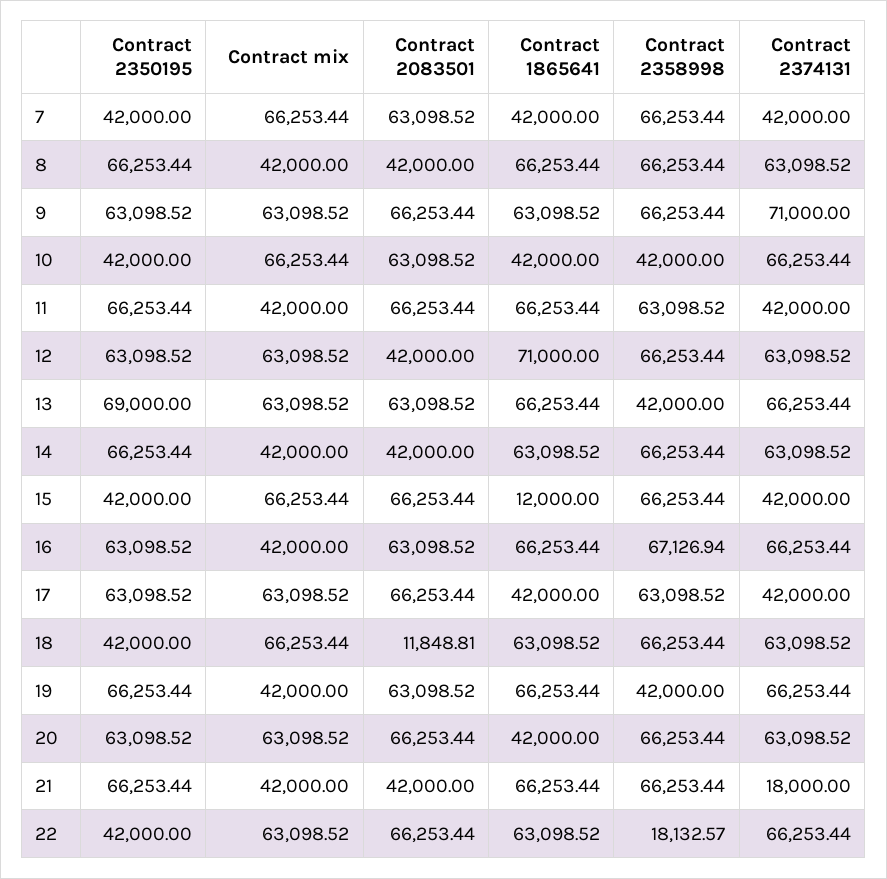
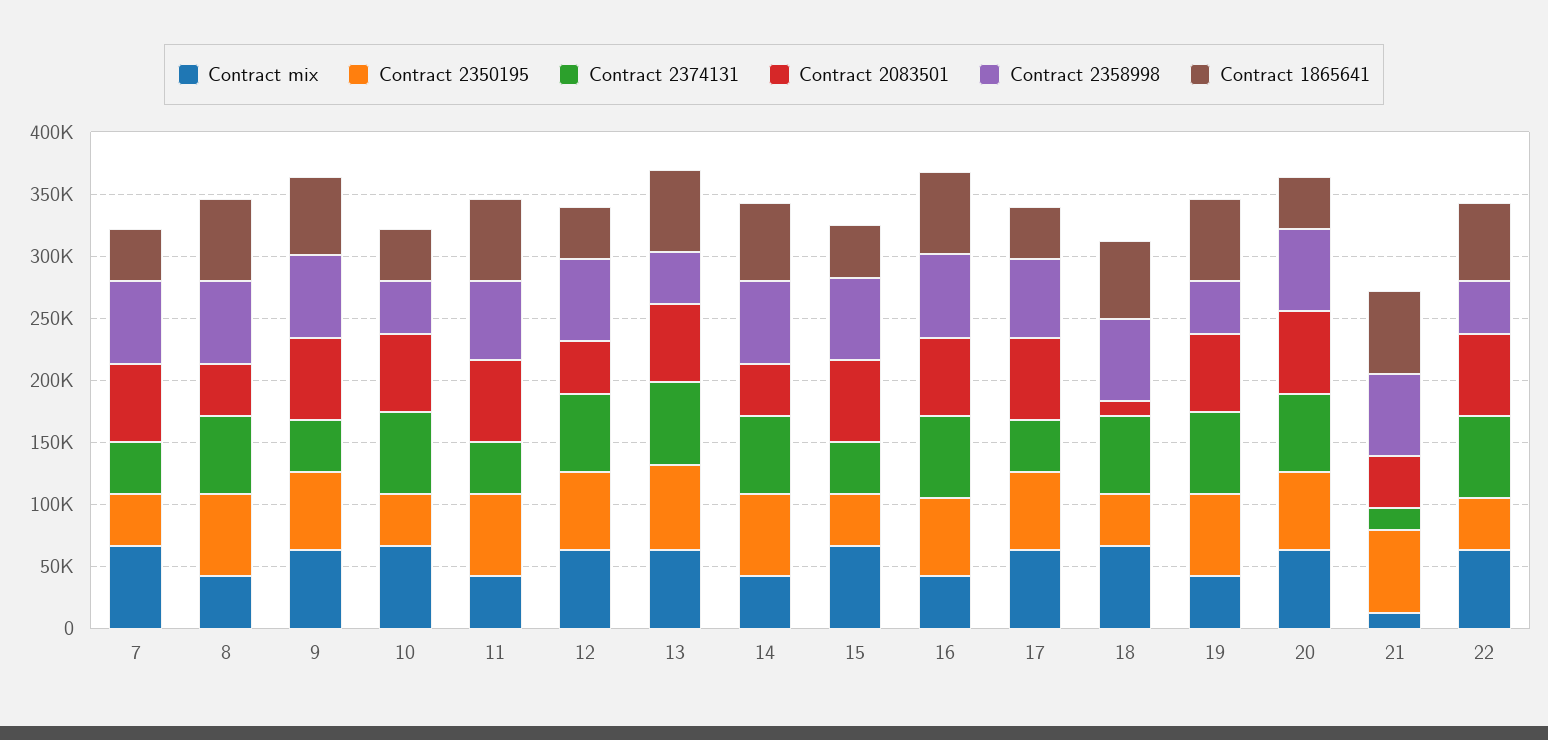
Contract 2374131, 9: 71000 -> 40000
Contract 1865641, 12: 71000 -> 40000
Contract 1865641, 15: 12000 -> 40000
Contract mix, 21: 42000 -> 10000
Contract 2358998, 22: 18132.57 -> 40000

